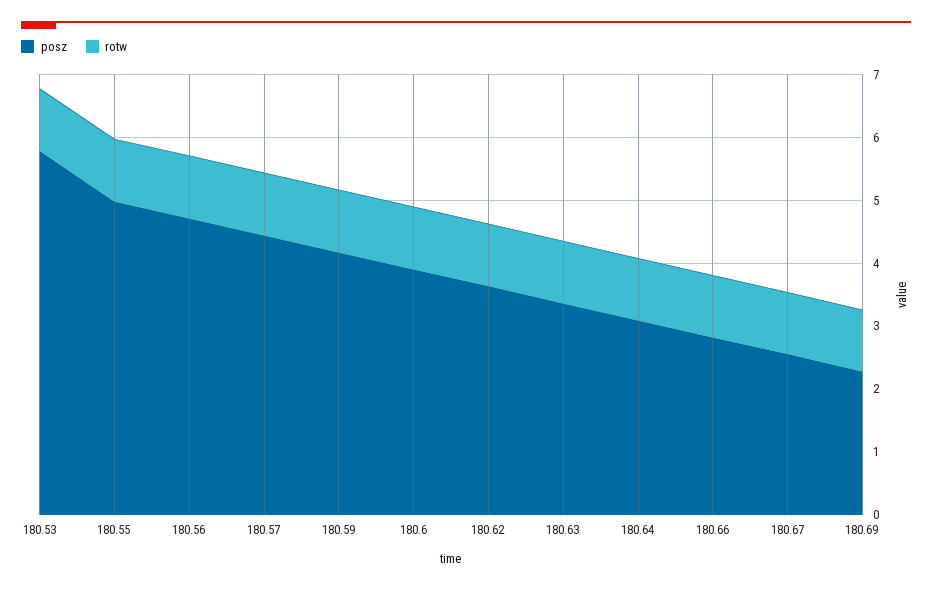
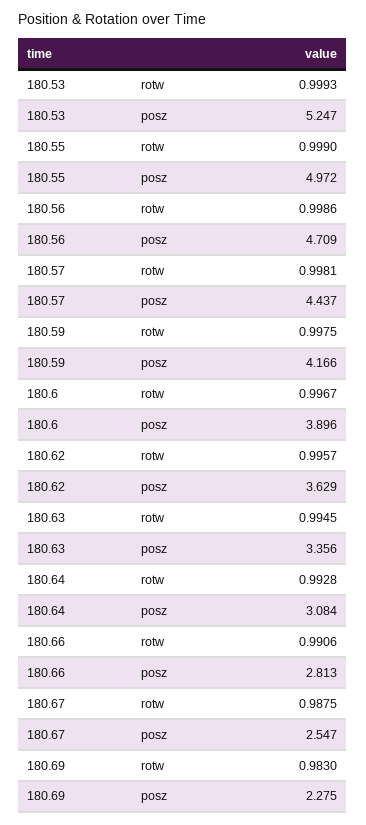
posz, 180.53: 5.8 -> 5.247

